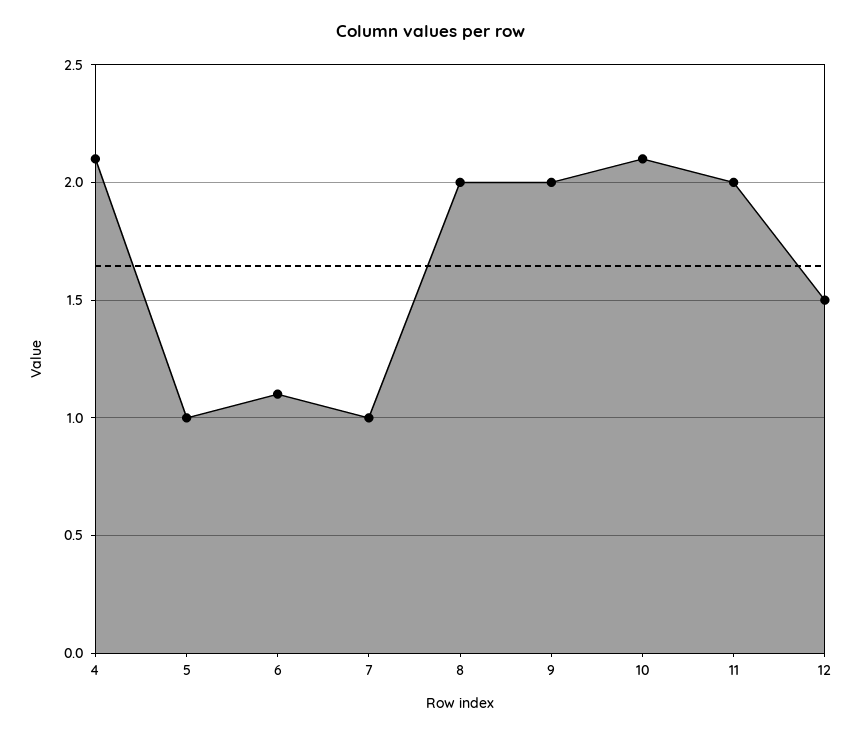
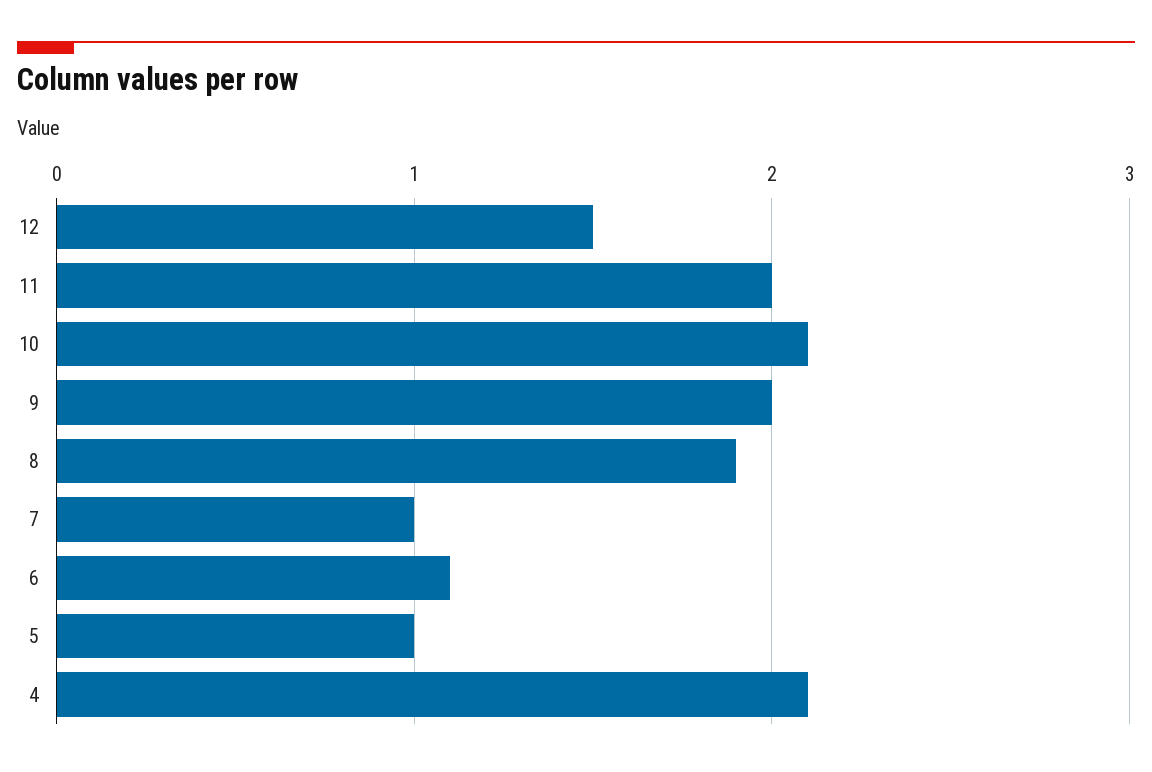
8: 2 -> 1.9

